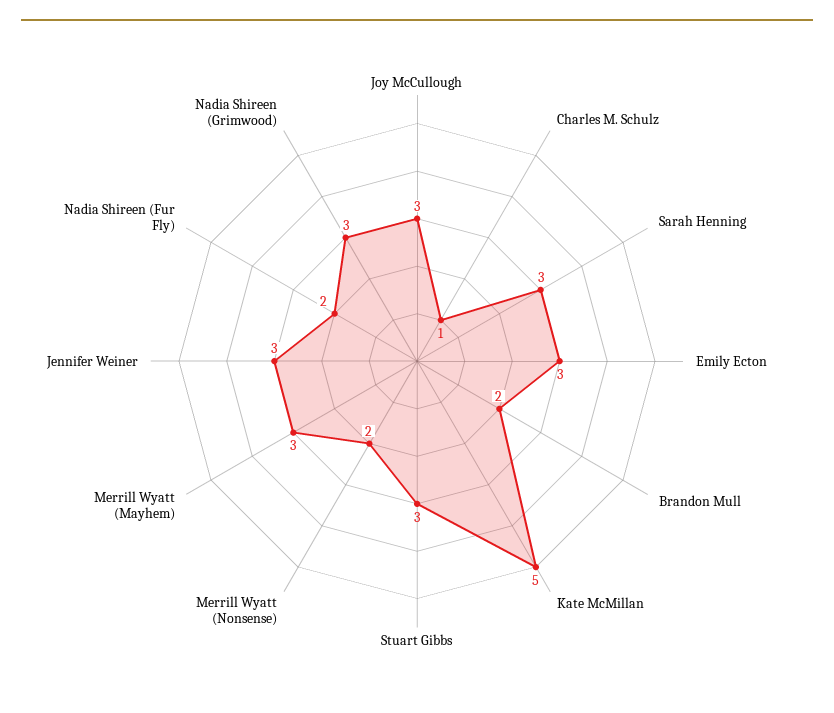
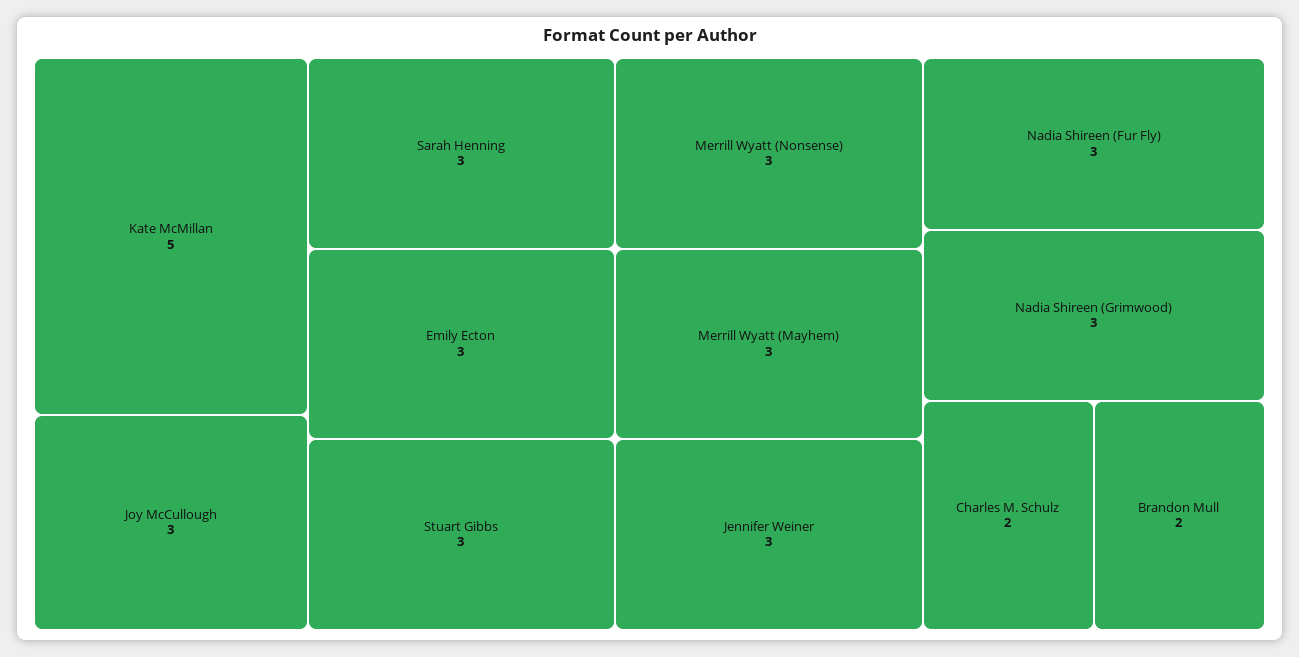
Charles M. Schulz: 1 -> 2
Merrill Wyatt (Nonsense): 2 -> 3
Nadia Shireen (Fur Fly): 2 -> 3

